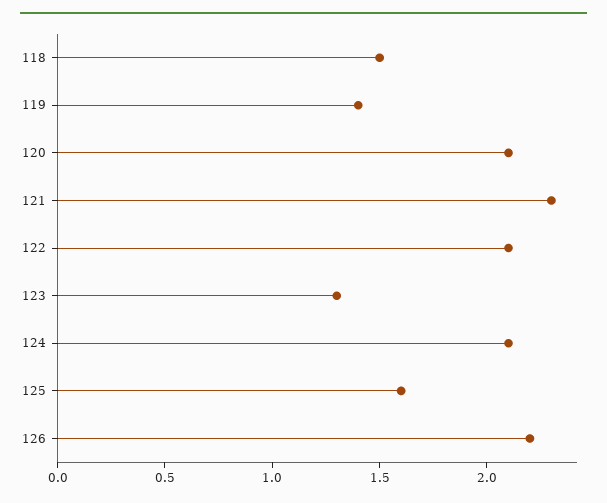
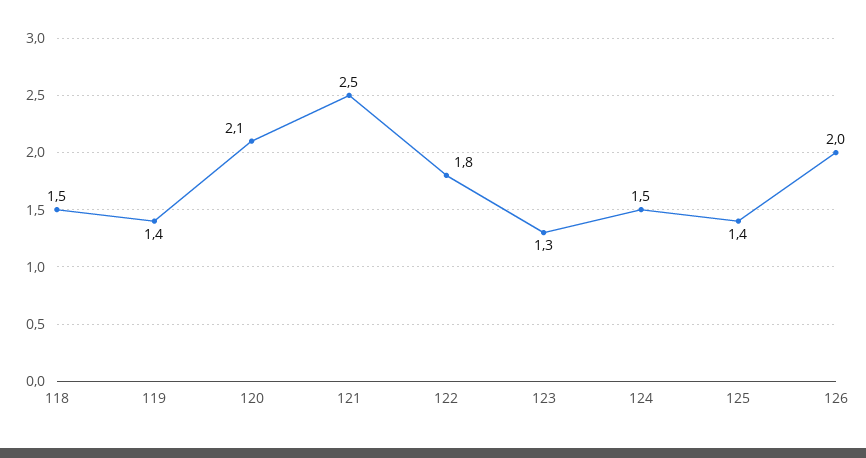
121: 2.3 -> 2.5
122: 2.1 -> 1.8
124: 2.1 -> 1.5
125: 1.6 -> 1.4
126: 2.2 -> 2

